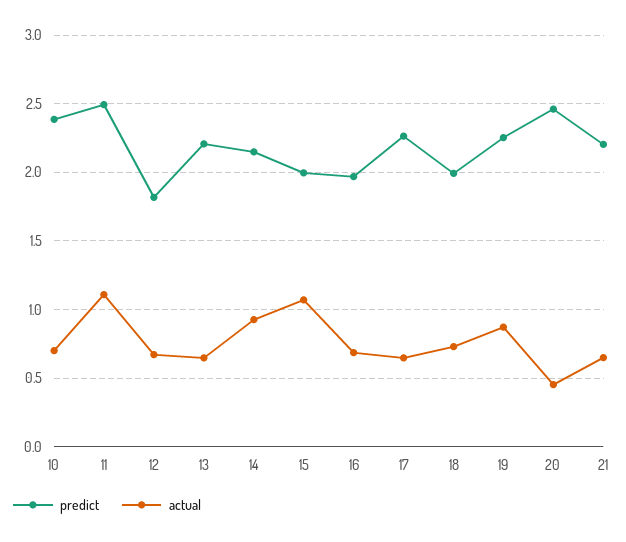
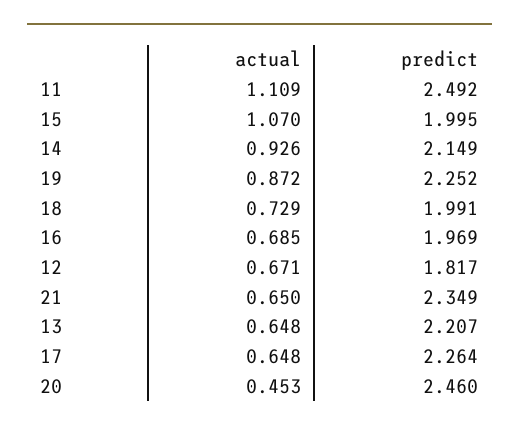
predict, 10: 2.4 -> none
actual, 10: 0.7 -> none
predict, 21: 2.2 -> 2.349

